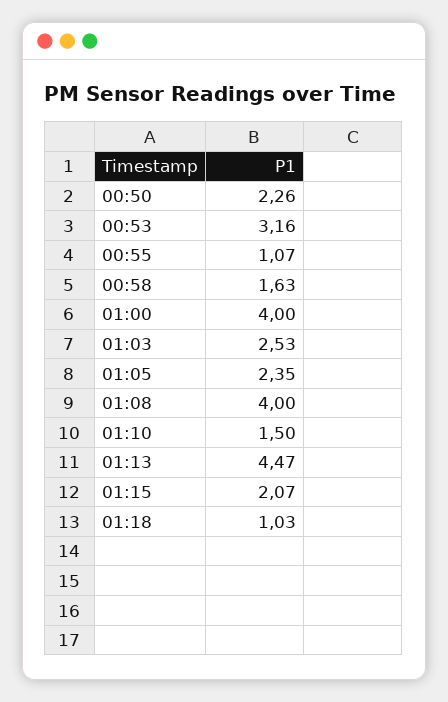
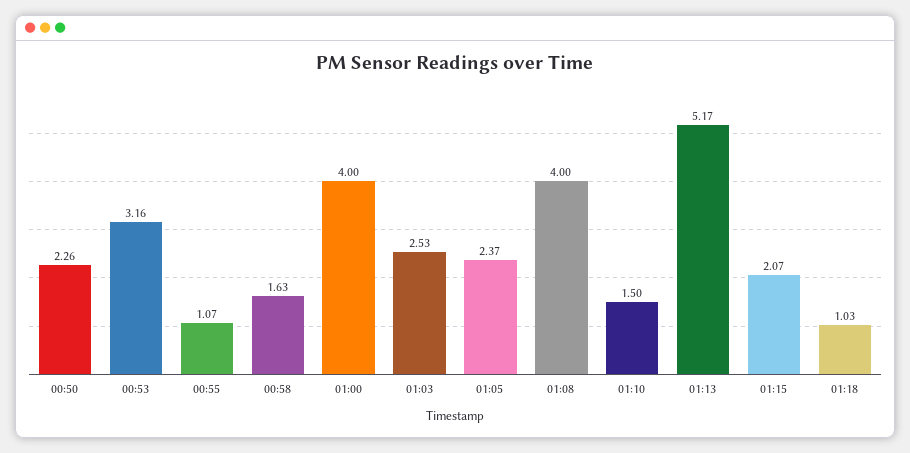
01:05: 2.35 -> 2.37
01:13: 4.47 -> 5.17

